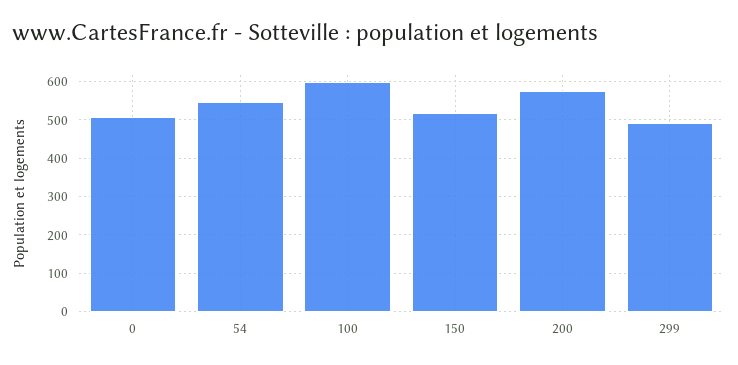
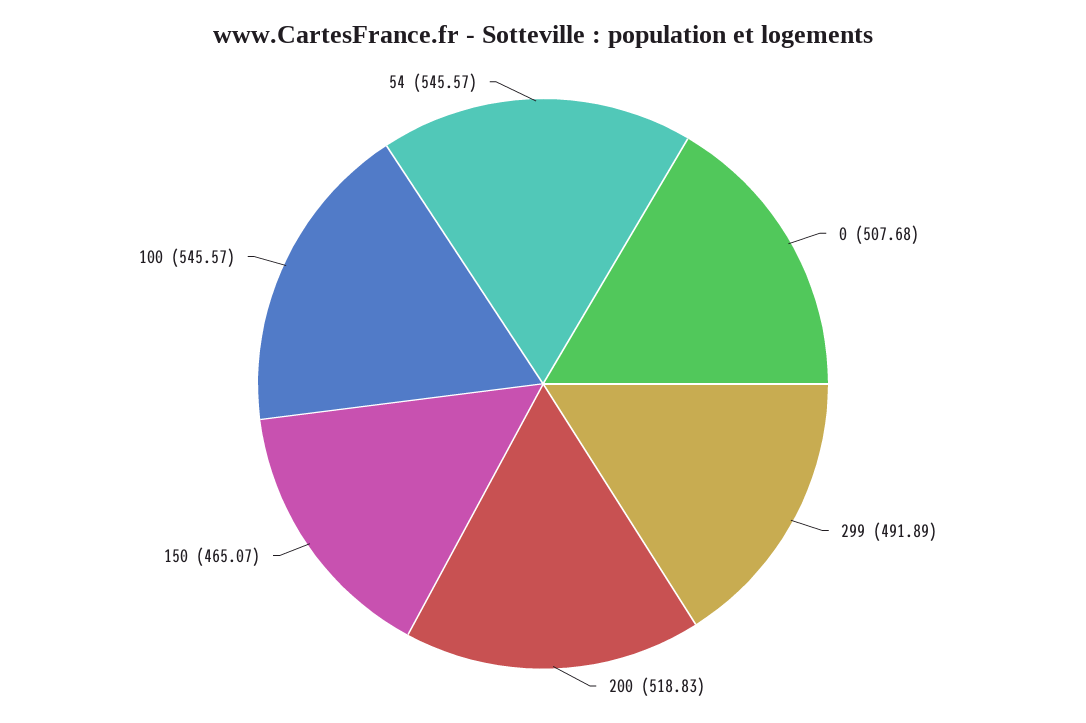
100: 600 -> 545.57
150: 520 -> 465.07
200: 580 -> 518.83

